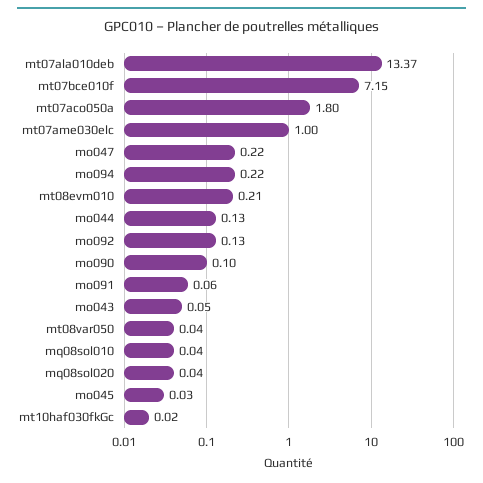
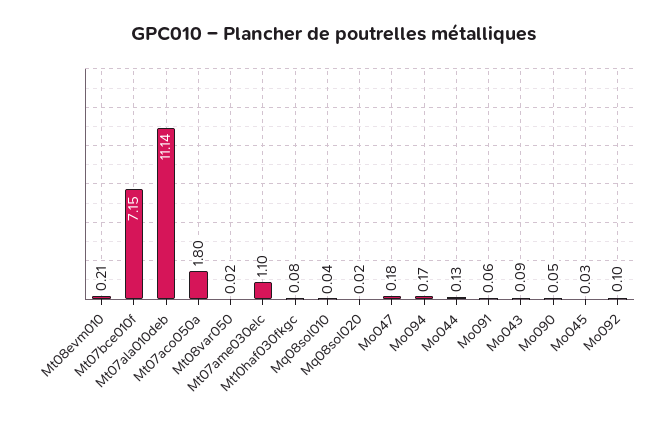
mt07ala010deb: 13.37 -> 11.14
mt07ame030elc: 1 -> 1.1
mo047: 0.22 -> 0.18
mo094: 0.22 -> 0.17
mo092: 0.13 -> 0.1
mo090: 0.1 -> 0.05
mo043: 0.05 -> 0.09
mt08var050: 0.04 -> 0.02
mq08sol020: 0.04 -> 0.02
mt10haf030fkGc: 0.02 -> 0.08

